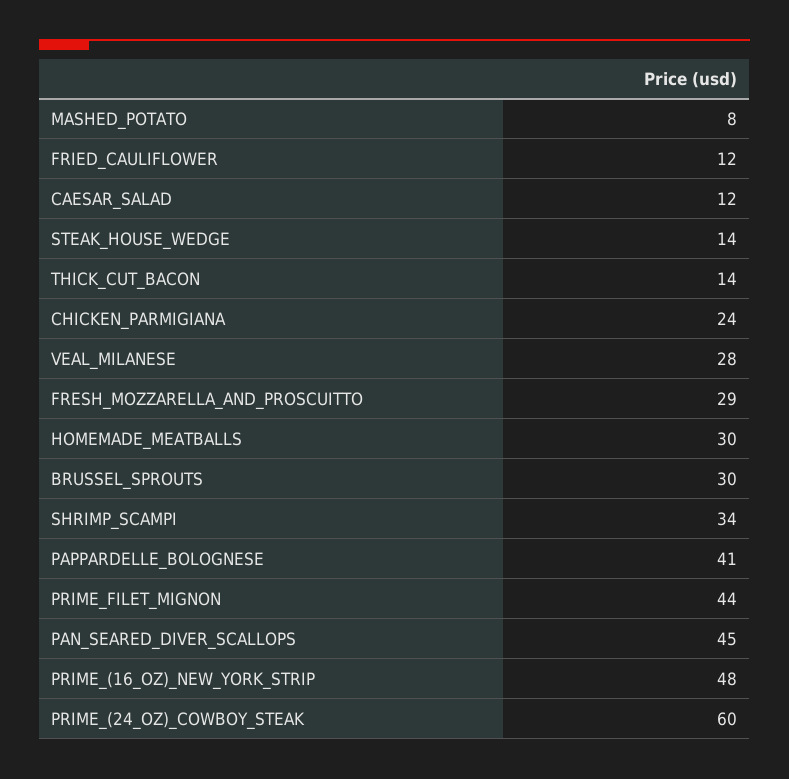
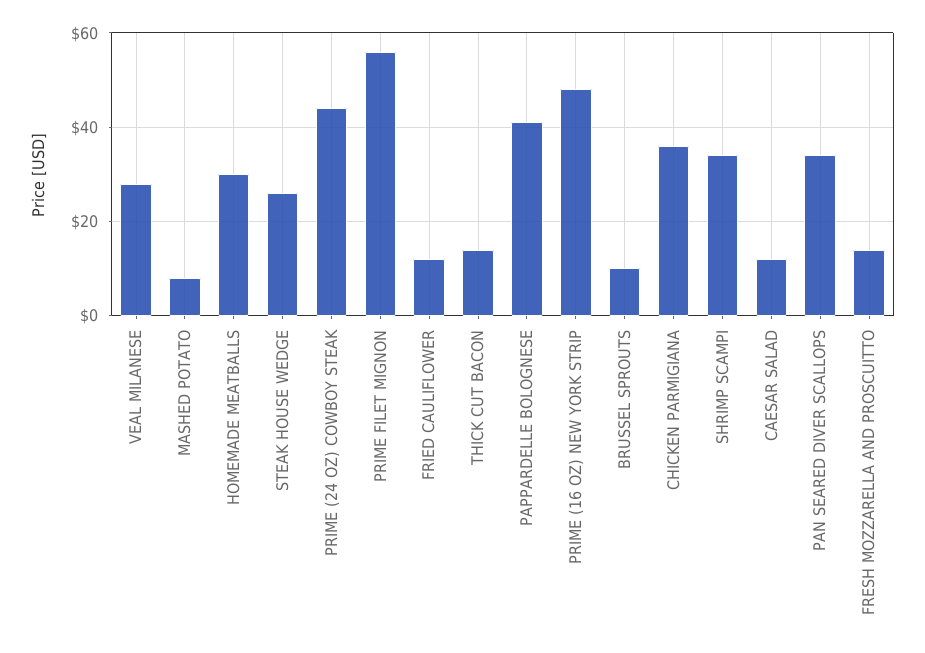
STEAK_HOUSE_WEDGE: 14 -> 25
CHICKEN_PARMIGIANA: 24 -> 35
FRESH_MOZZARELLA_AND_PROSCUITTO: 29 -> 15
BRUSSEL_SPROUTS: 30 -> 10
PRIME_FILET_MIGNON: 44 -> 55
PAN_SEARED_DIVER_SCALLOPS: 45 -> 35
PRIME_(24_OZ)_COWBOY_STEAK: 60 -> 45

